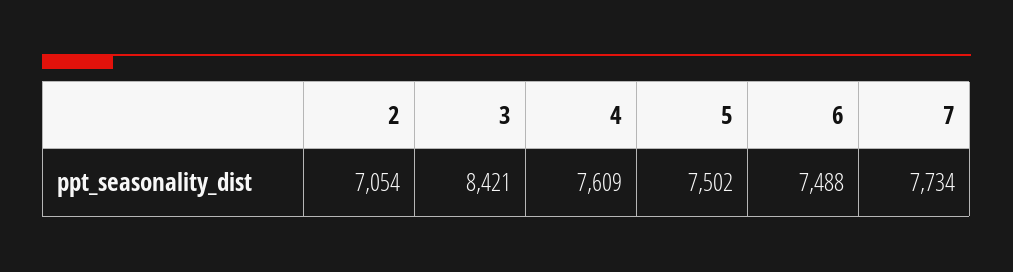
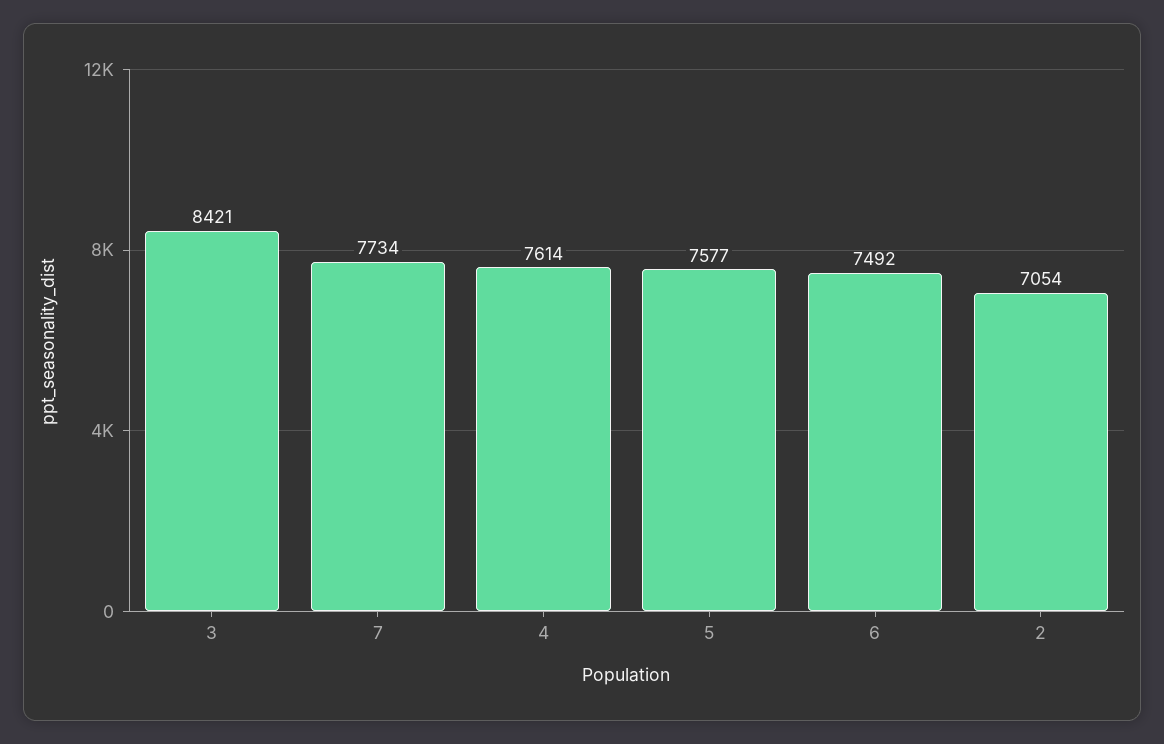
4: 7609 -> 7614
5: 7502 -> 7577
6: 7488 -> 7492

